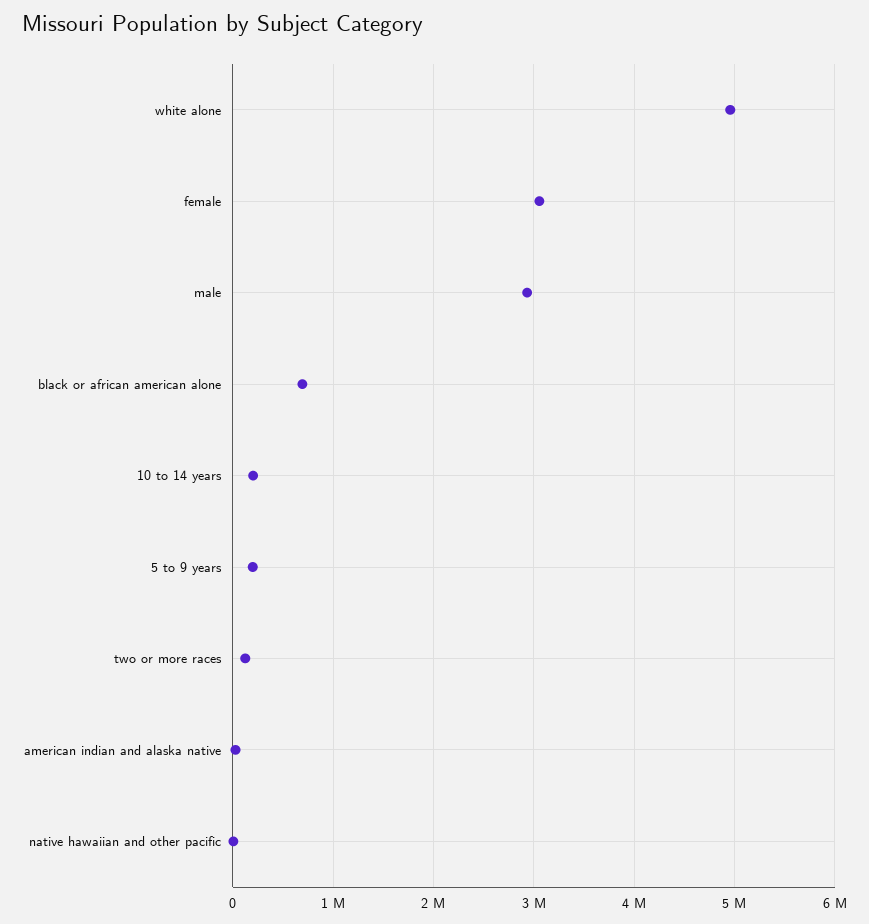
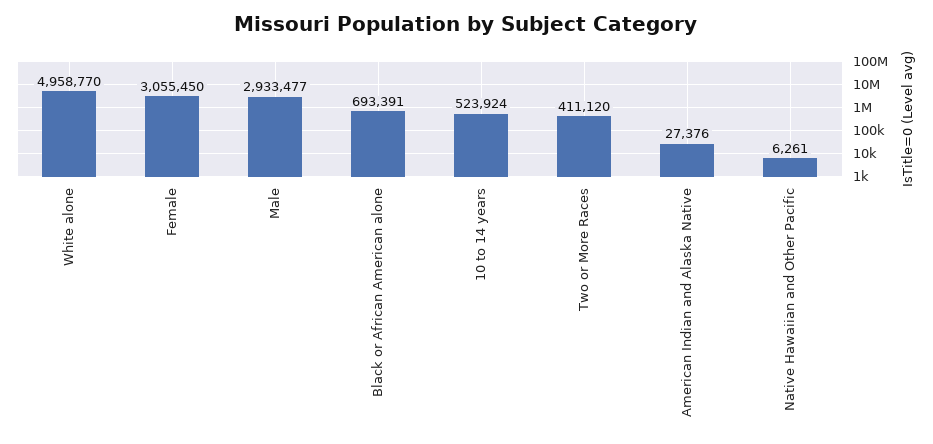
10 to 14 years: 200000 -> 523924
5 to 9 years: 200000 -> none
two or more races: 100000 -> 411120

